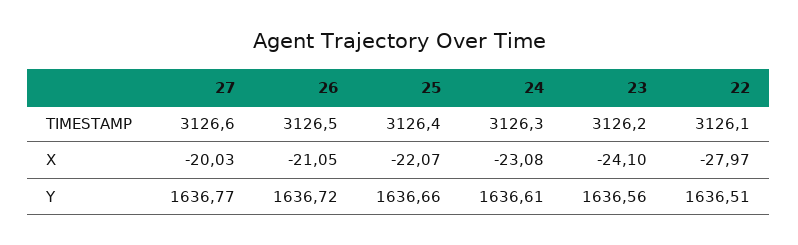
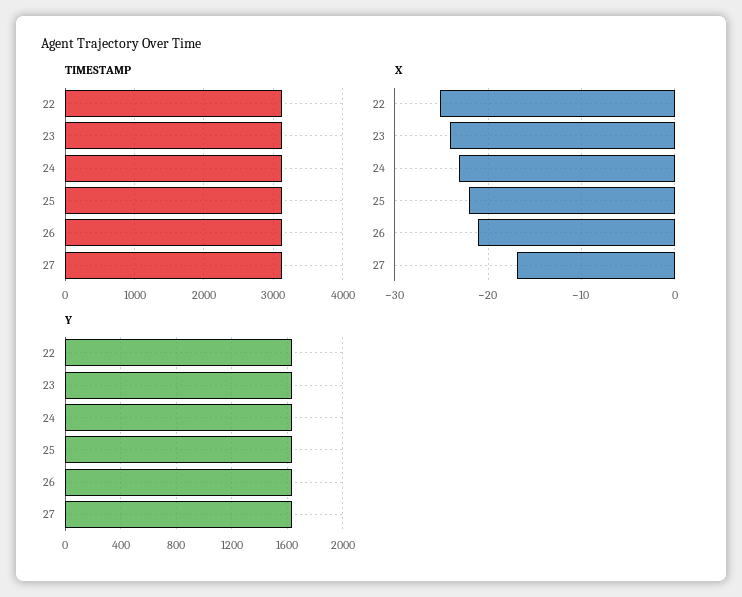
X, 27: -20.03 -> -17
X, 22: -27.97 -> -25

